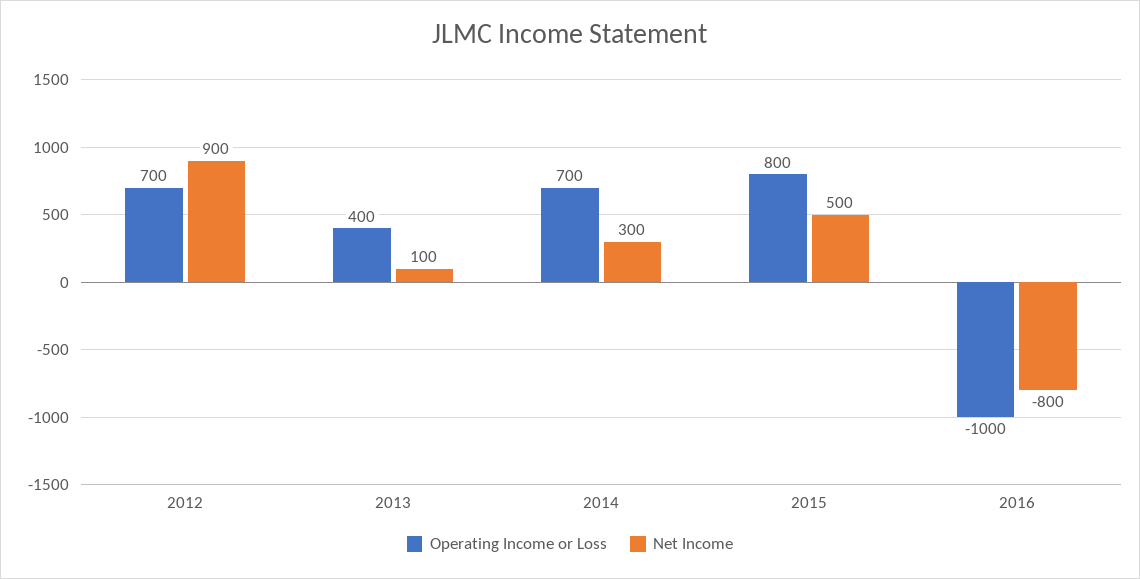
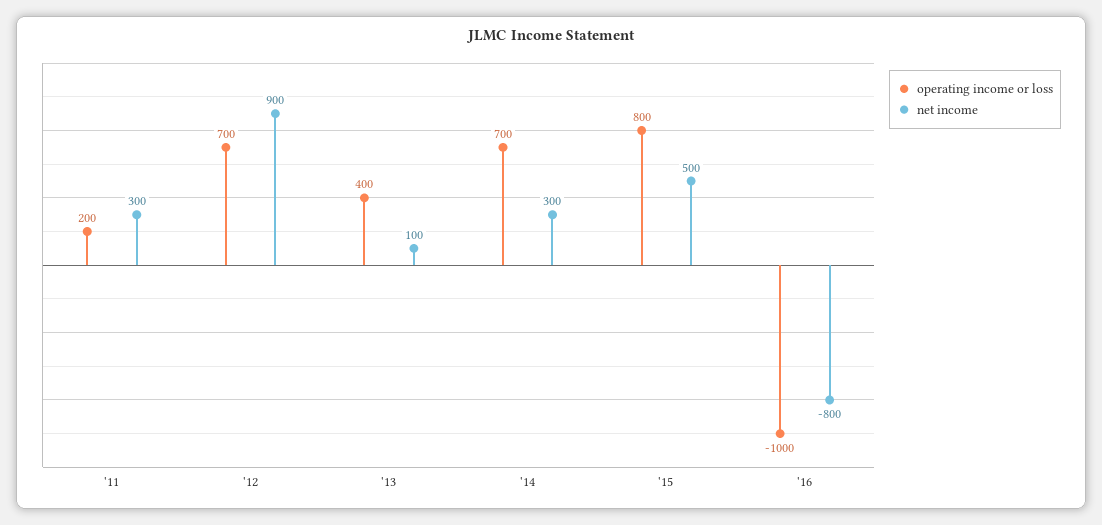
Operating Income or Loss, '11: none -> 200
Net Income, '11: none -> 300

